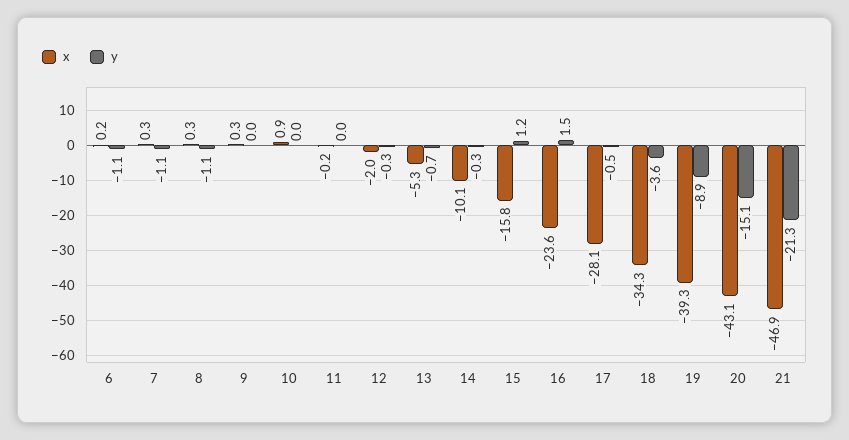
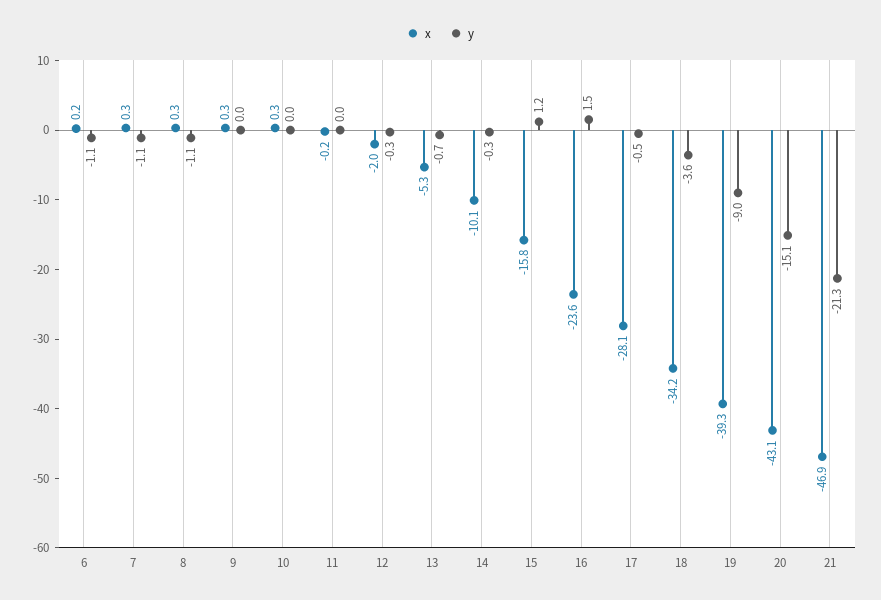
x, 10: 0.9 -> 0.3
x, 18: -34.3 -> -34.2
y, 19: -8.9 -> -9

